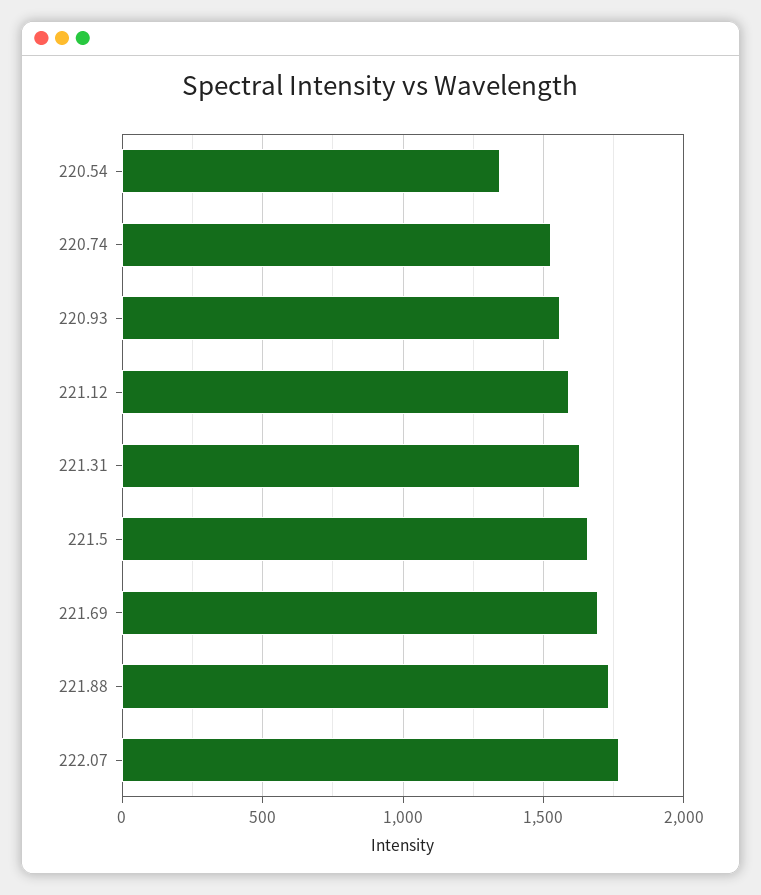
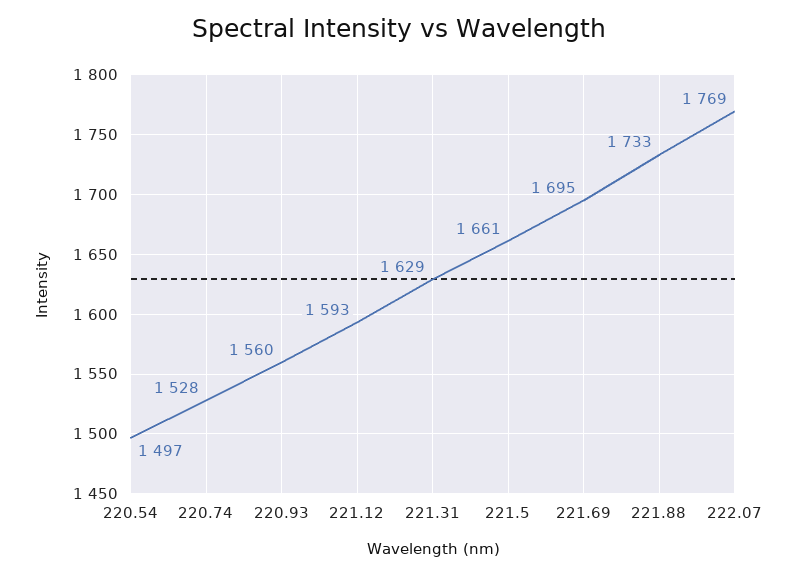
220.54: 1350 -> 1497

